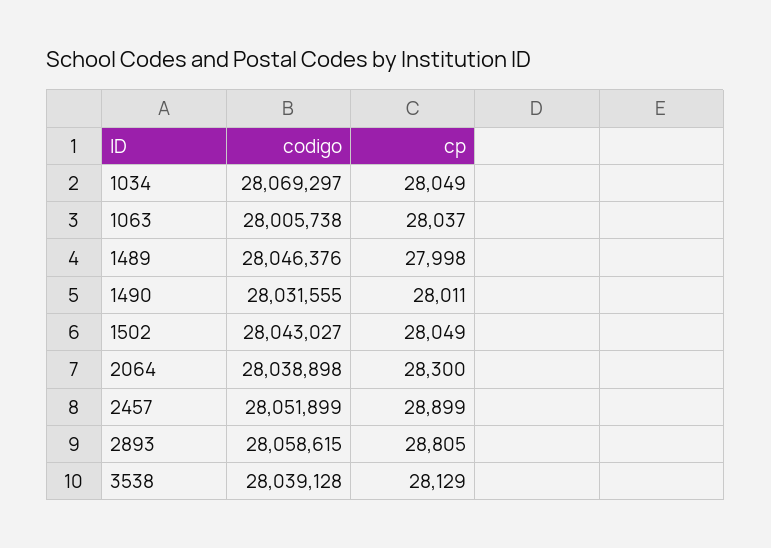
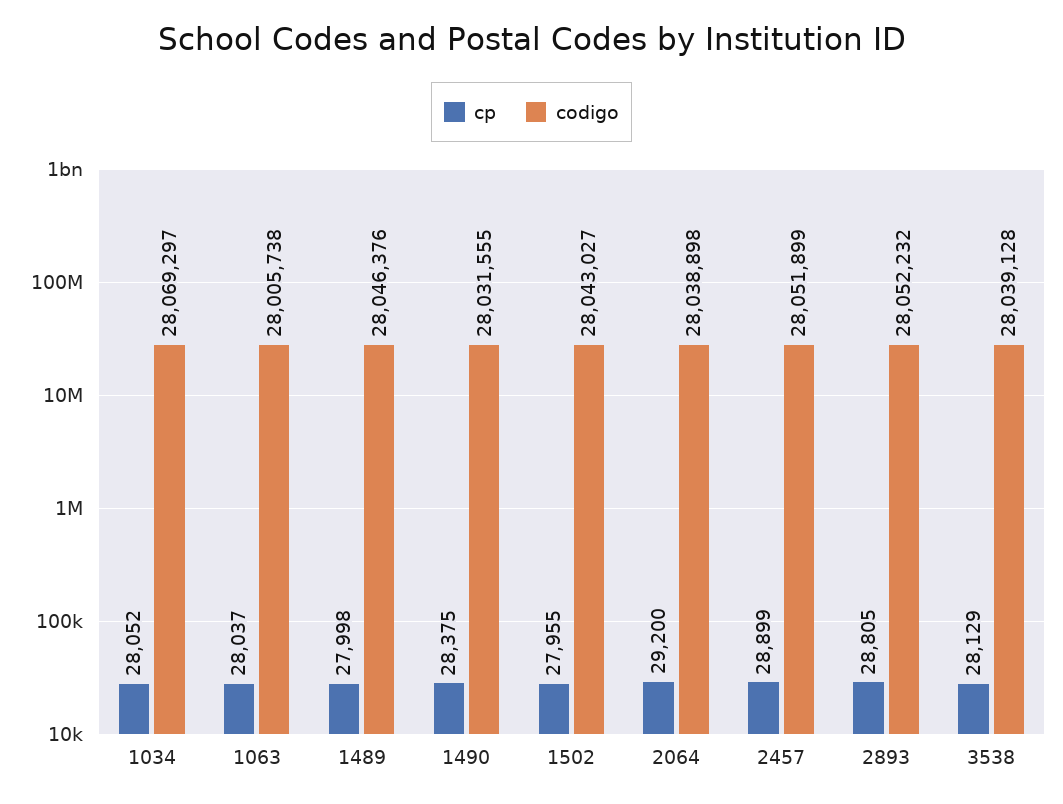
cp, 1034: 28049 -> 28052
cp, 1490: 28011 -> 28375
cp, 1502: 28049 -> 27955
cp, 2064: 28300 -> 29200
codigo, 2893: 28058615 -> 28052232

